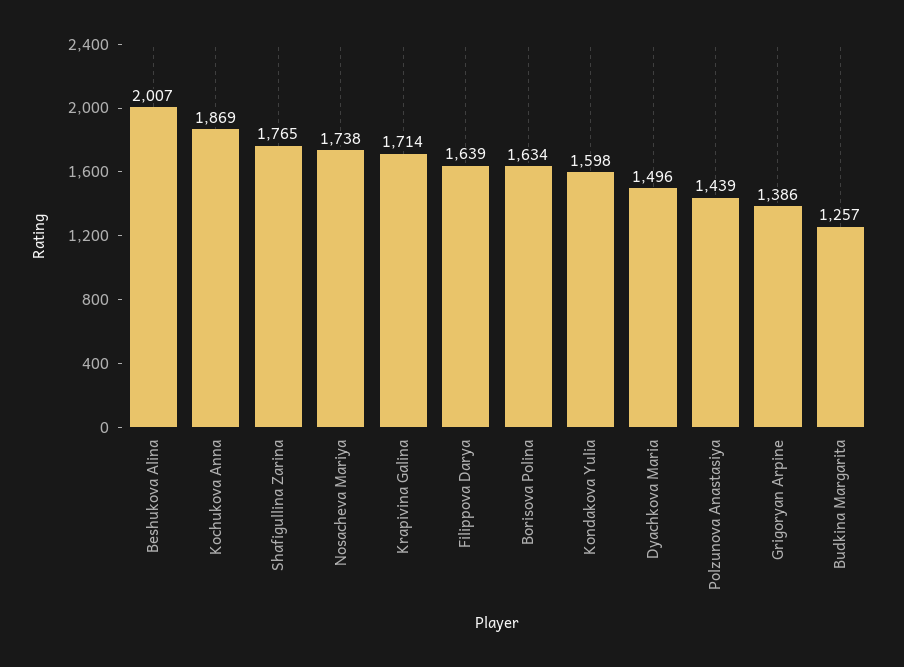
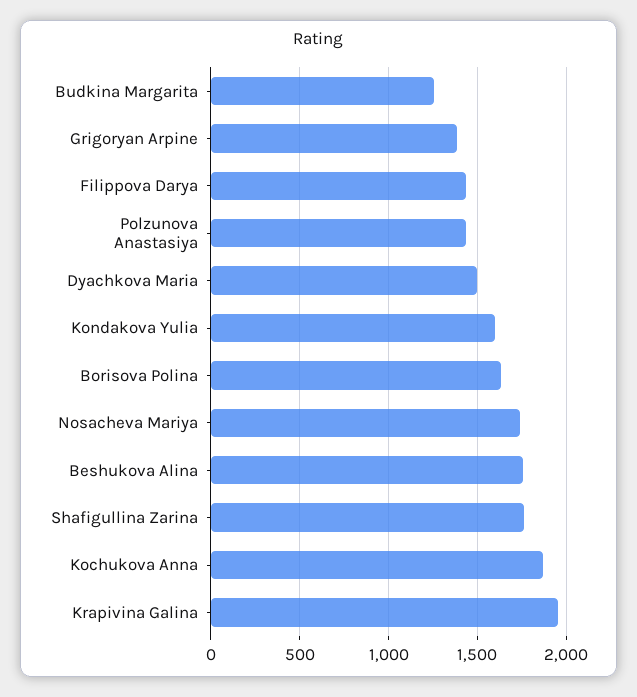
Beshukova Alina: 2007 -> 1750
Krapivina Galina: 1714 -> 1950
Filippova Darya: 1639 -> 1450

